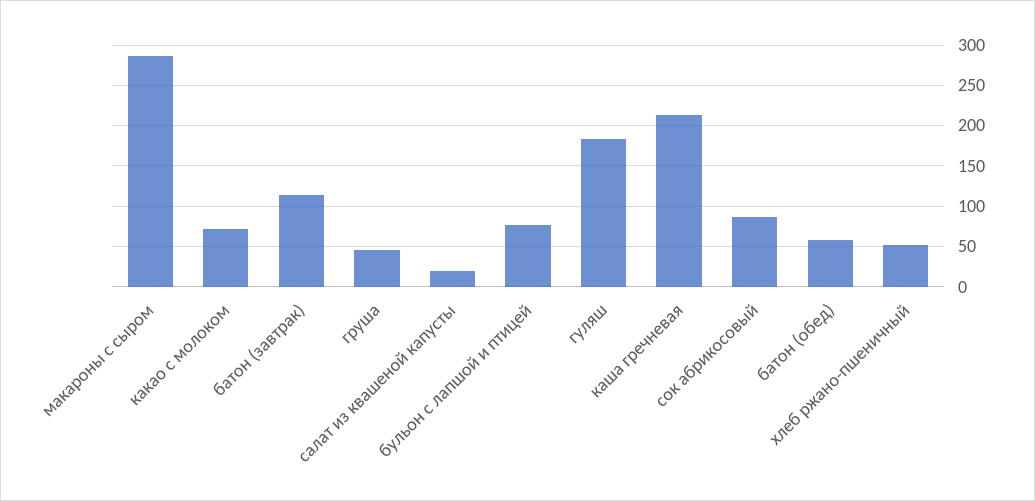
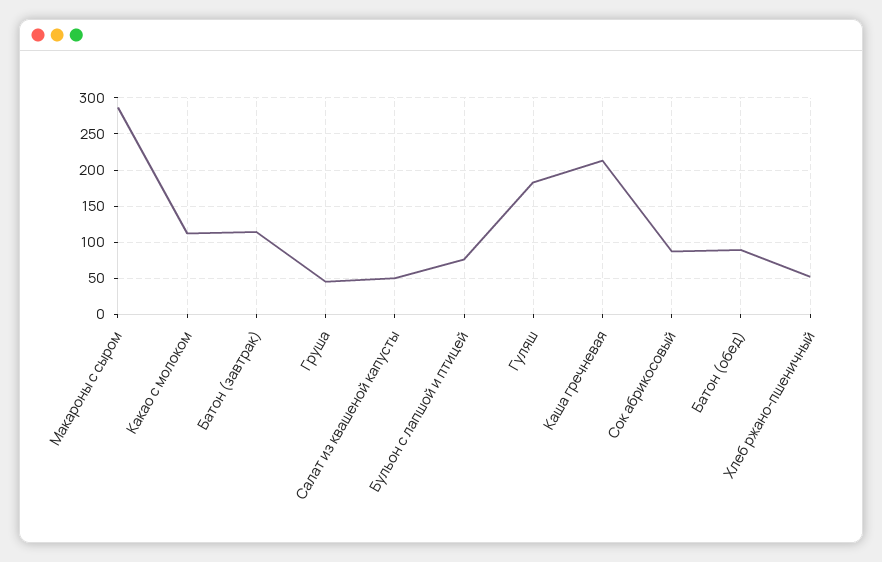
какао с молоком: 70 -> 110
салат из квашеной капусты: 20 -> 50
батон (обед): 60 -> 90

